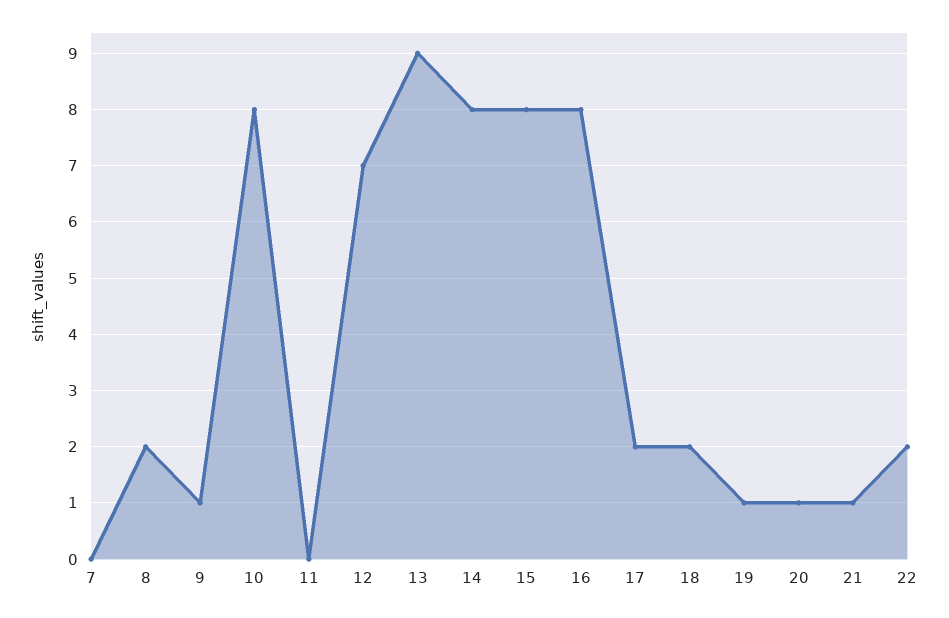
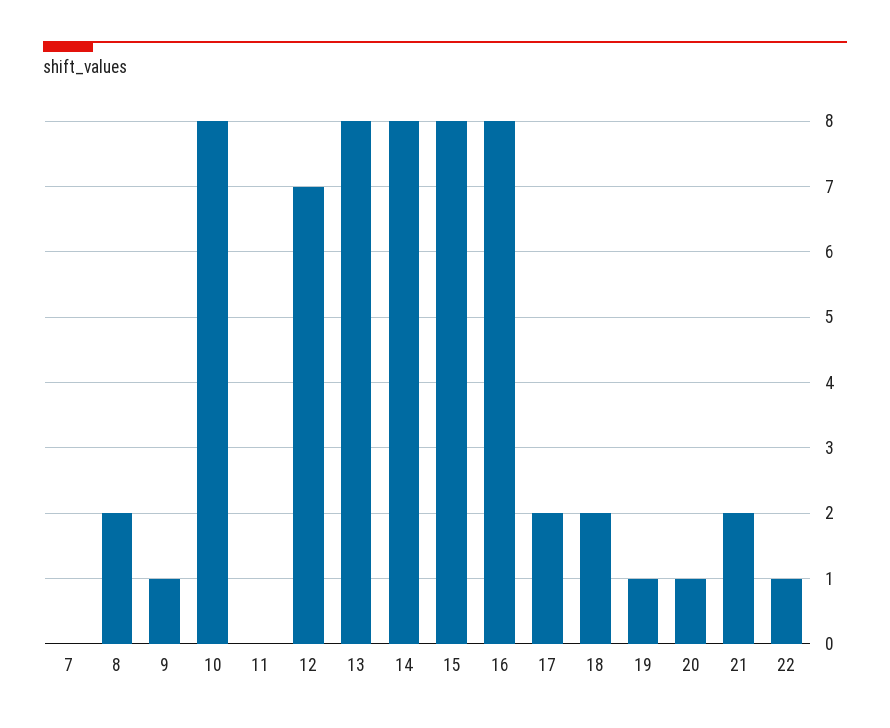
13: 9 -> 8
21: 1 -> 2
22: 2 -> 1

